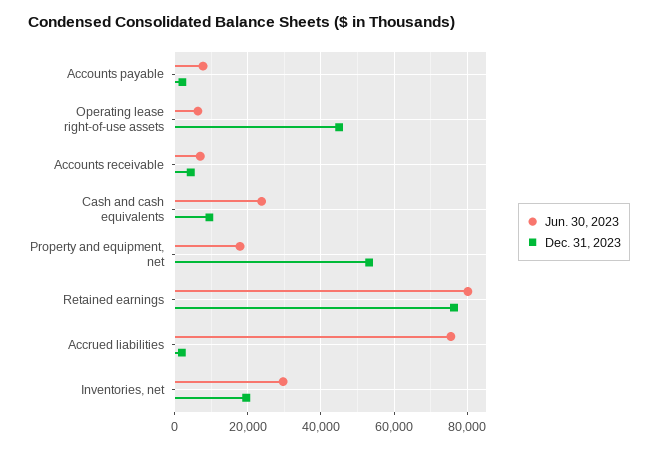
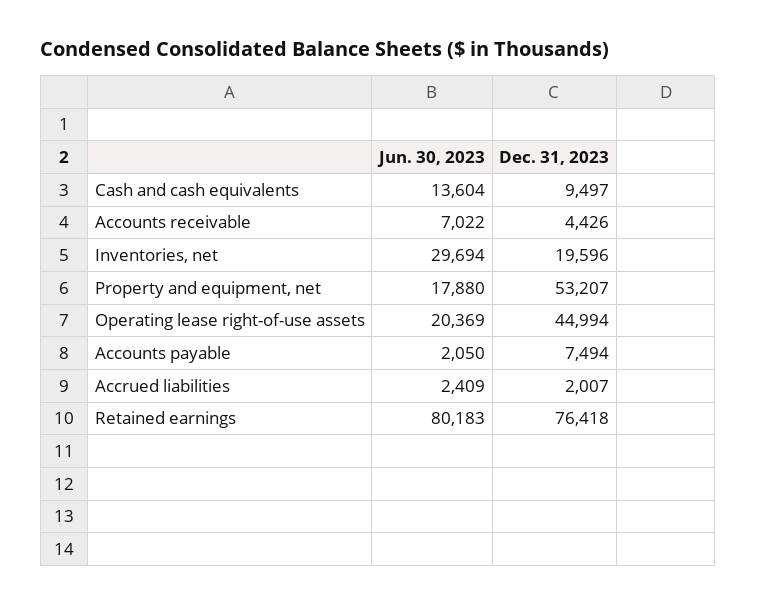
Jun. 30, 2023, Accounts payable: 8000 -> 2050
Dec. 31, 2023, Accounts payable: 2000 -> 7494
Jun. 30, 2023, Operating lease right-of-use assets: 6000 -> 20369
Jun. 30, 2023, Cash and cash equivalents: 24000 -> 13604
Jun. 30, 2023, Accrued liabilities: 76000 -> 2409

